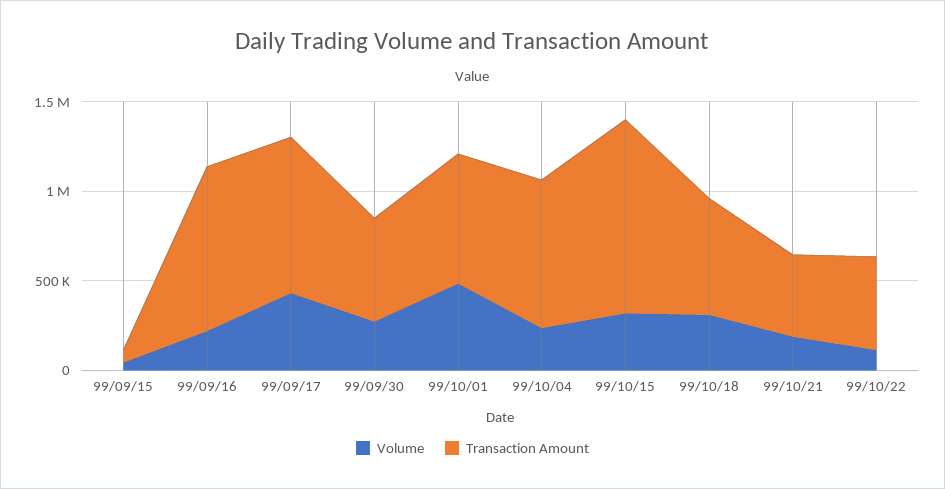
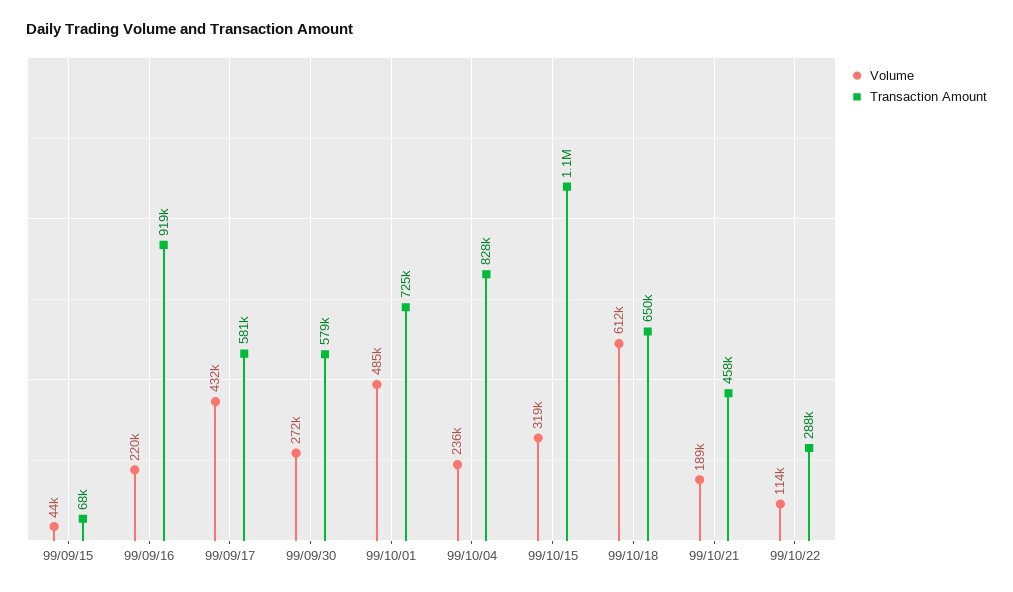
Transaction Amount, 99/09/17: 900000 -> 581000
Volume, 99/10/18: 300000 -> 612000
Transaction Amount, 99/10/22: 500000 -> 288000

